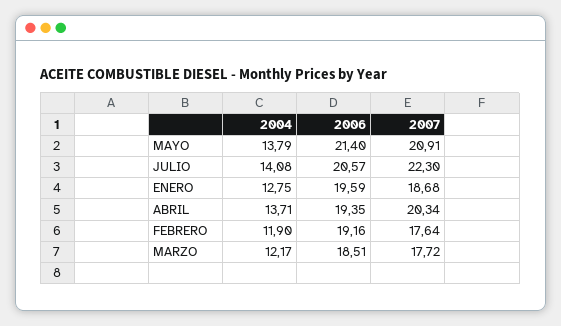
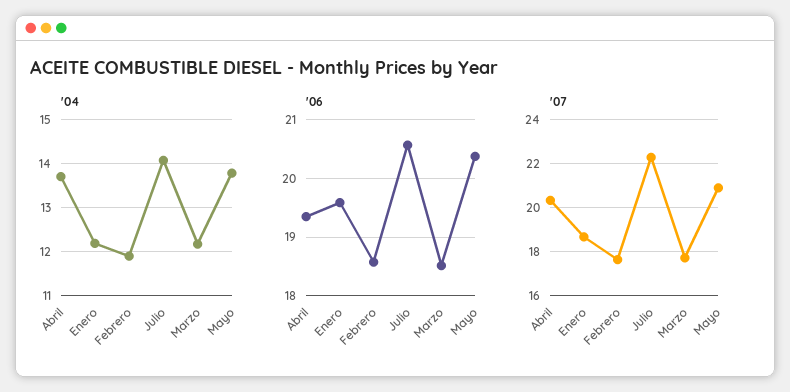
2006, MAYO: 21.4 -> 20.4
2004, ENERO: 12.75 -> 12.2
2006, FEBRERO: 19.16 -> 18.6

